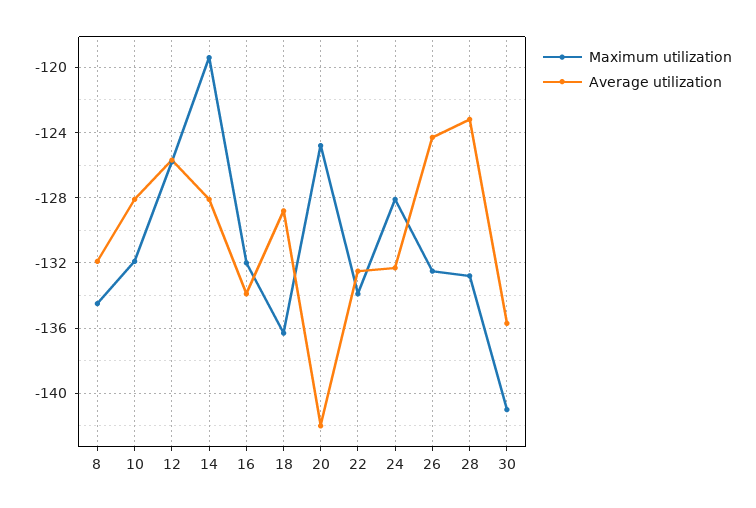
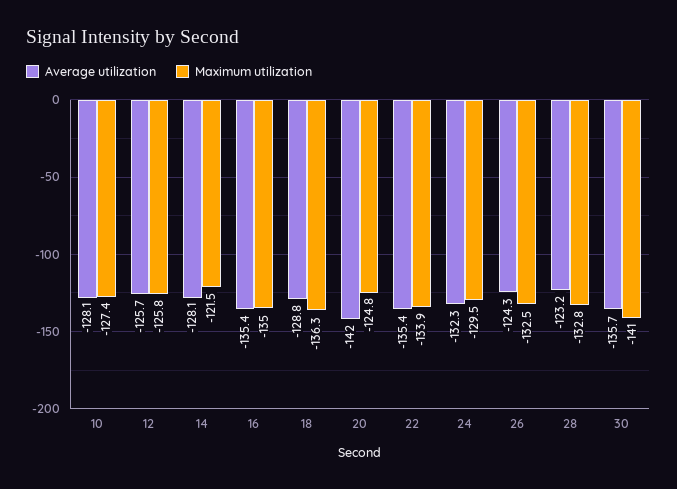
Maximum utilization, 8: -134.5 -> none
Average utilization, 8: -132 -> none
Maximum utilization, 10: -132 -> -127.4
Maximum utilization, 14: -119.5 -> -121.5
Maximum utilization, 16: -132 -> -135
Average utilization, 16: -134 -> -135.4
Average utilization, 22: -132.5 -> -135.4
Maximum utilization, 24: -128 -> -129.5

